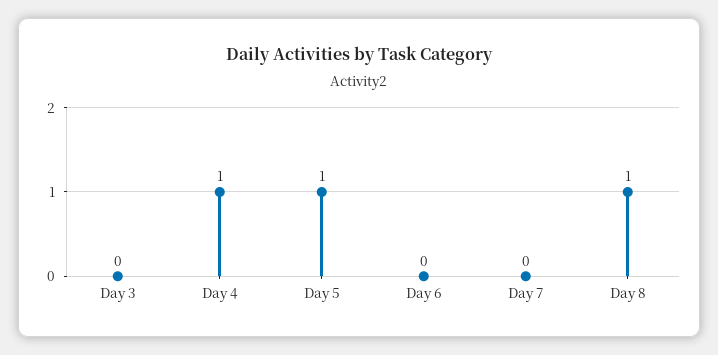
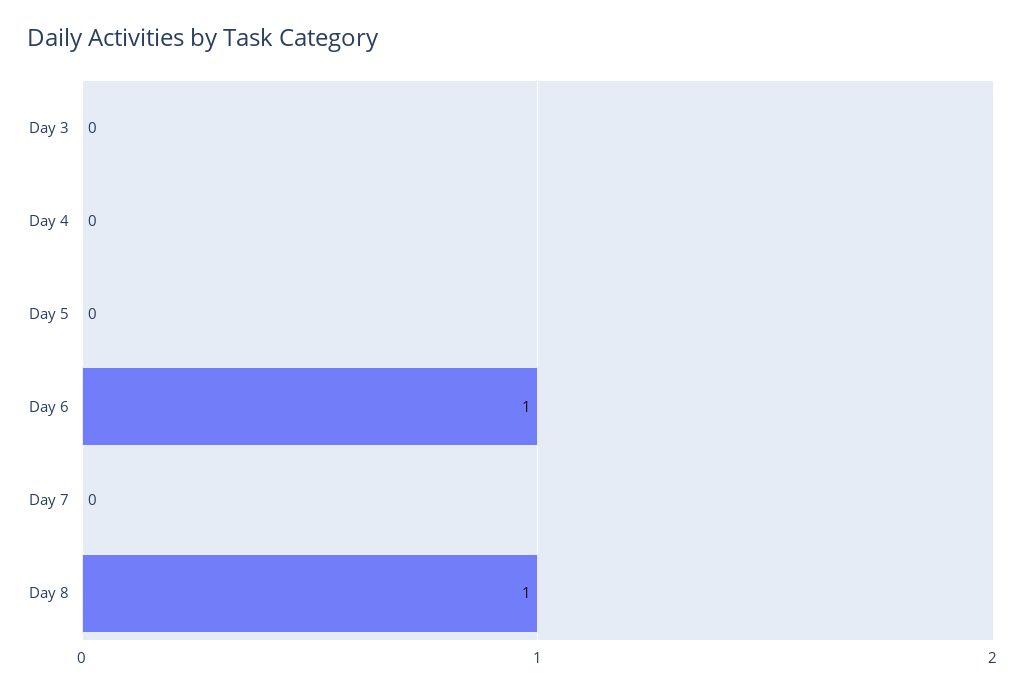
Day 4: 1 -> 0
Day 5: 1 -> 0
Day 6: 0 -> 1

